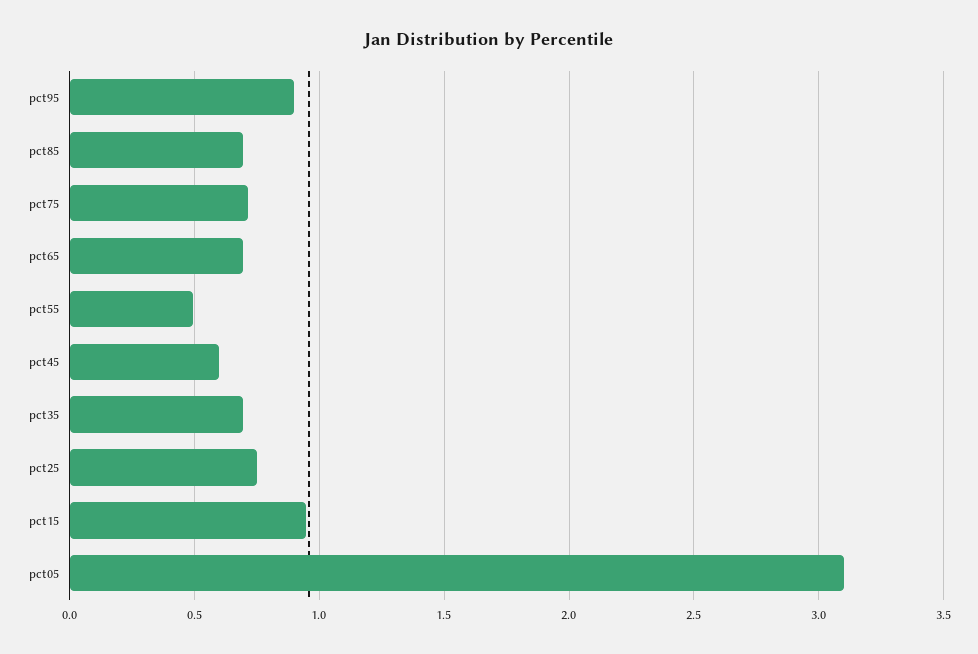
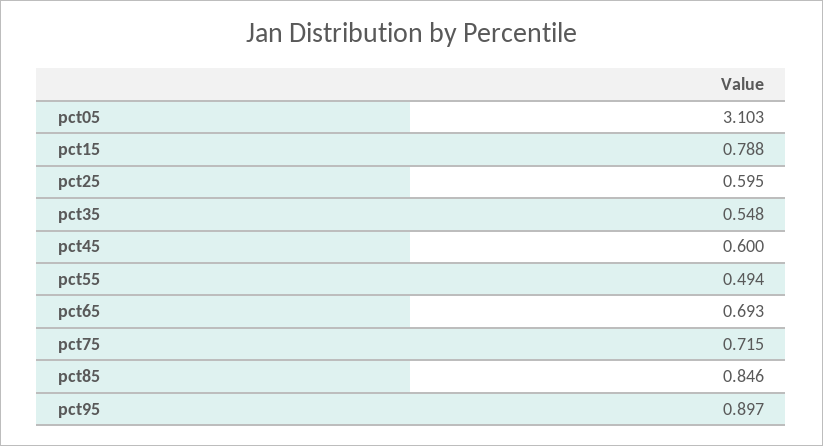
pct85: 0.7 -> 0.846
pct35: 0.7 -> 0.548
pct25: 0.75 -> 0.595
pct15: 0.95 -> 0.788

